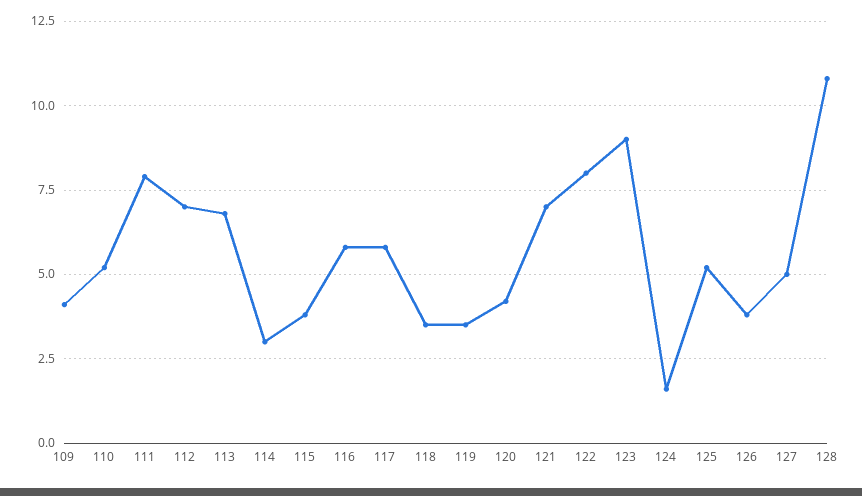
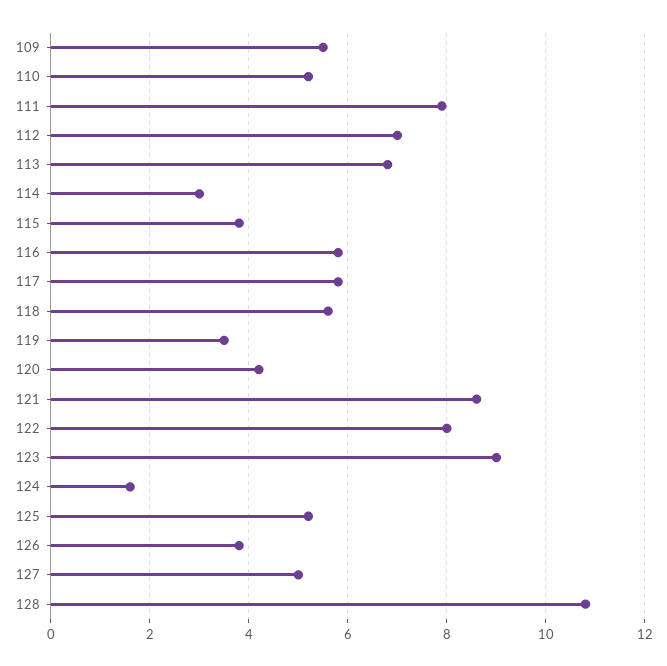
109: 4 -> 5.5
118: 3.5 -> 5.5
121: 7 -> 8.5

